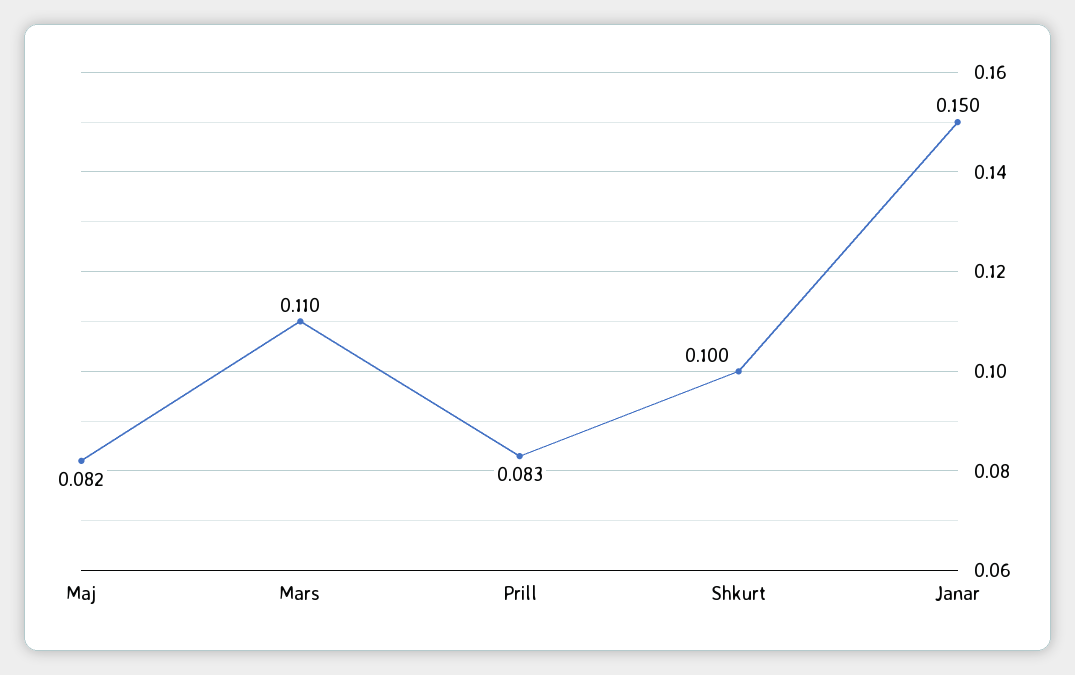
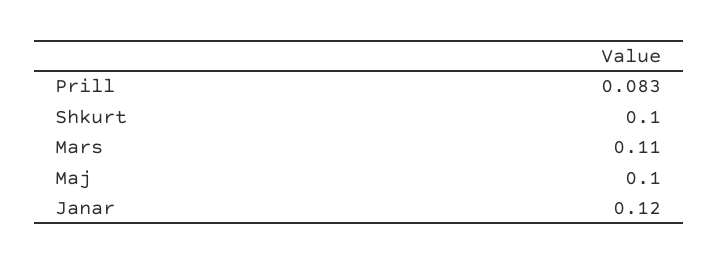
Maj: 0.082 -> 0.1
Janar: 0.15 -> 0.12

